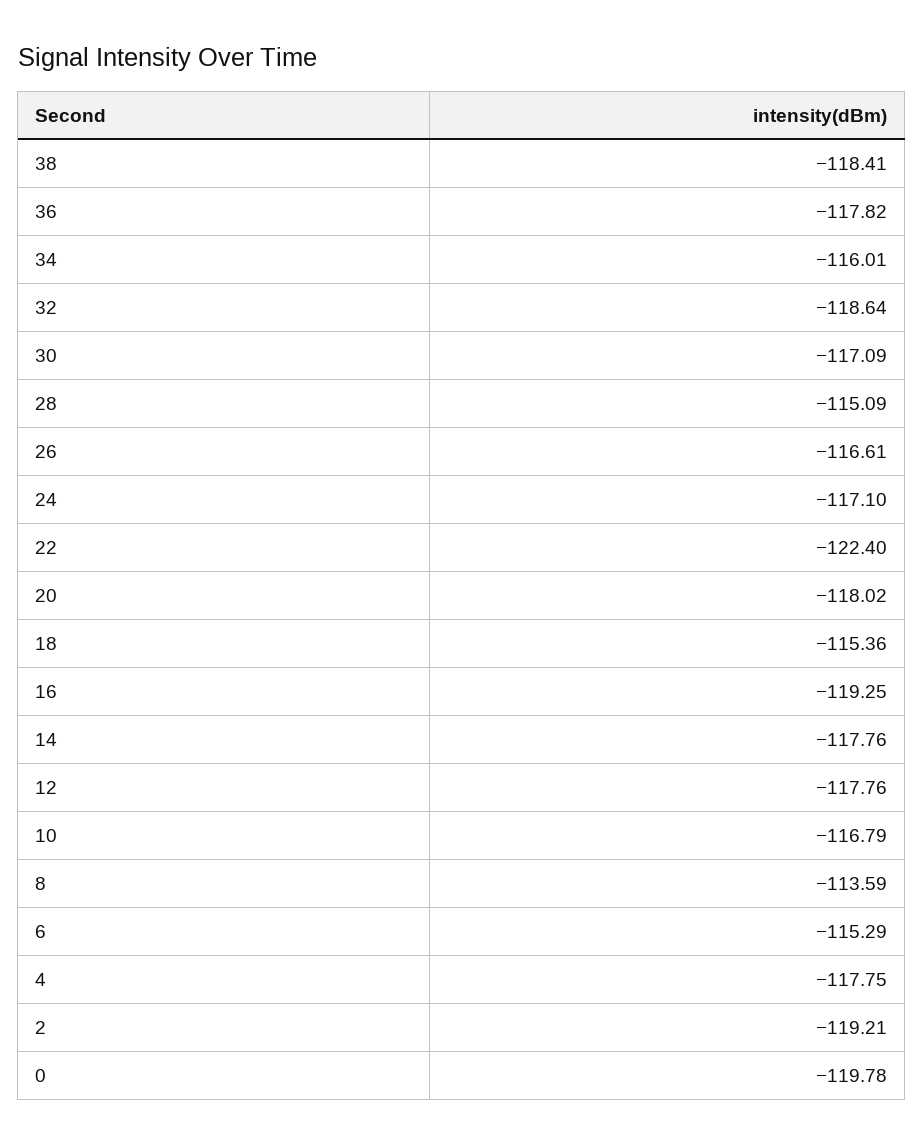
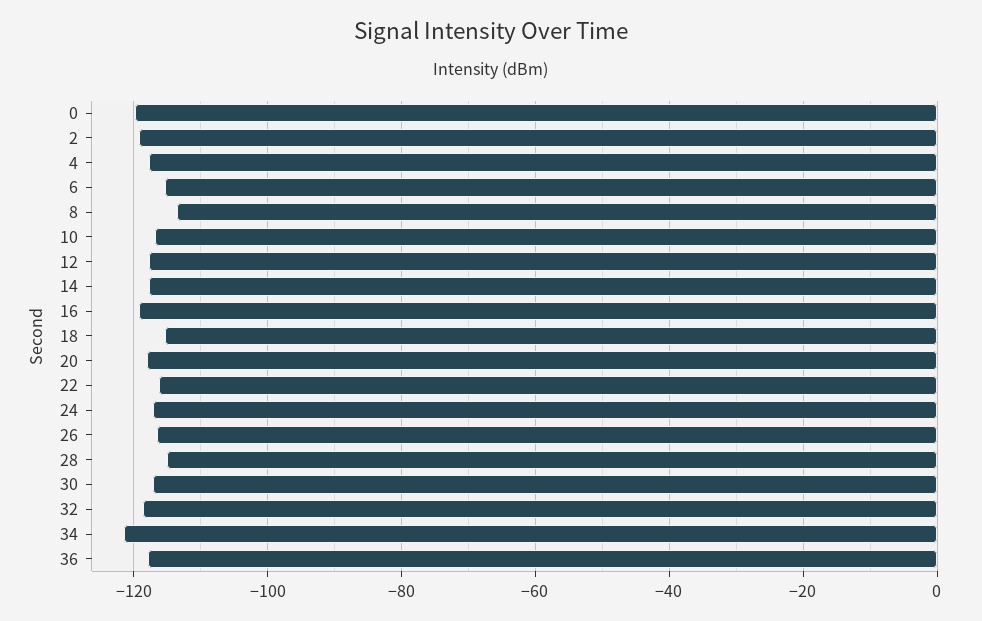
38: -118.41 -> none
34: -116.01 -> -122
22: -122.4 -> -116

